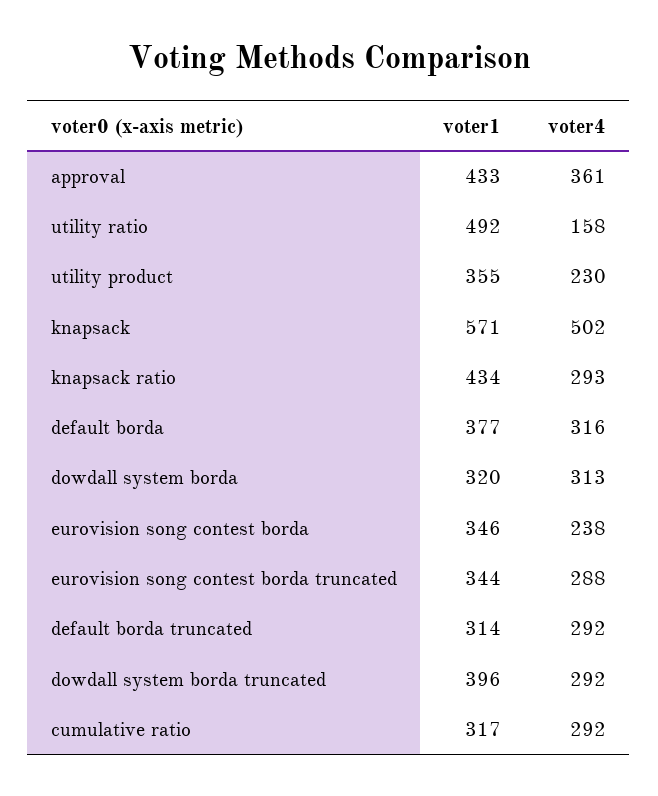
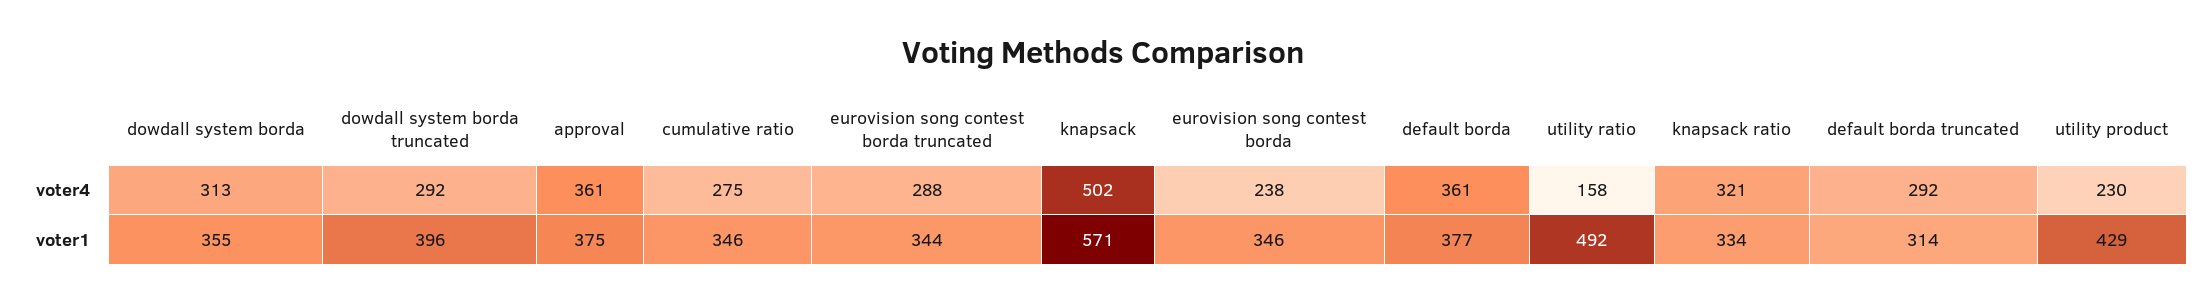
voter1, approval: 433 -> 375
voter1, utility product: 355 -> 429
voter1, knapsack ratio: 434 -> 334
voter4, knapsack ratio: 293 -> 321
voter4, default borda: 316 -> 361
voter1, dowdall system borda: 320 -> 355
voter1, cumulative ratio: 317 -> 346
voter4, cumulative ratio: 292 -> 275

